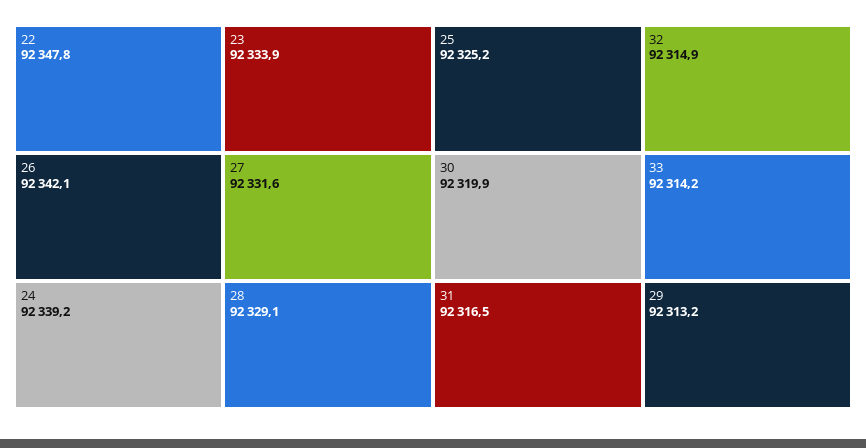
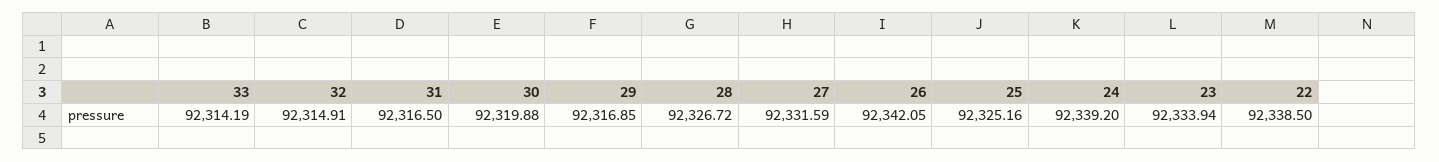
22: 92347.8 -> 92338.5
28: 92329.1 -> 92326.72
29: 92313.2 -> 92316.85

